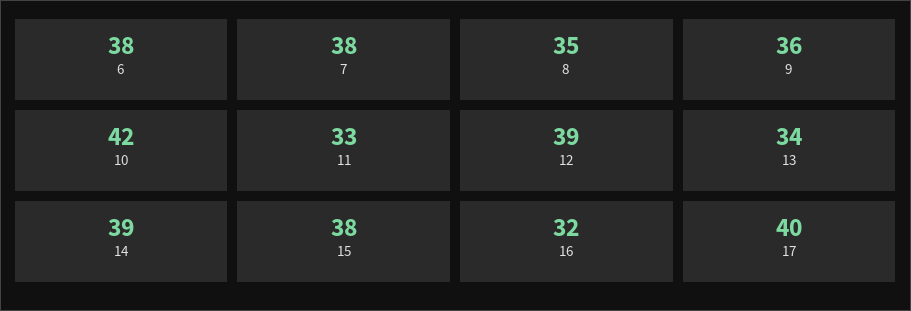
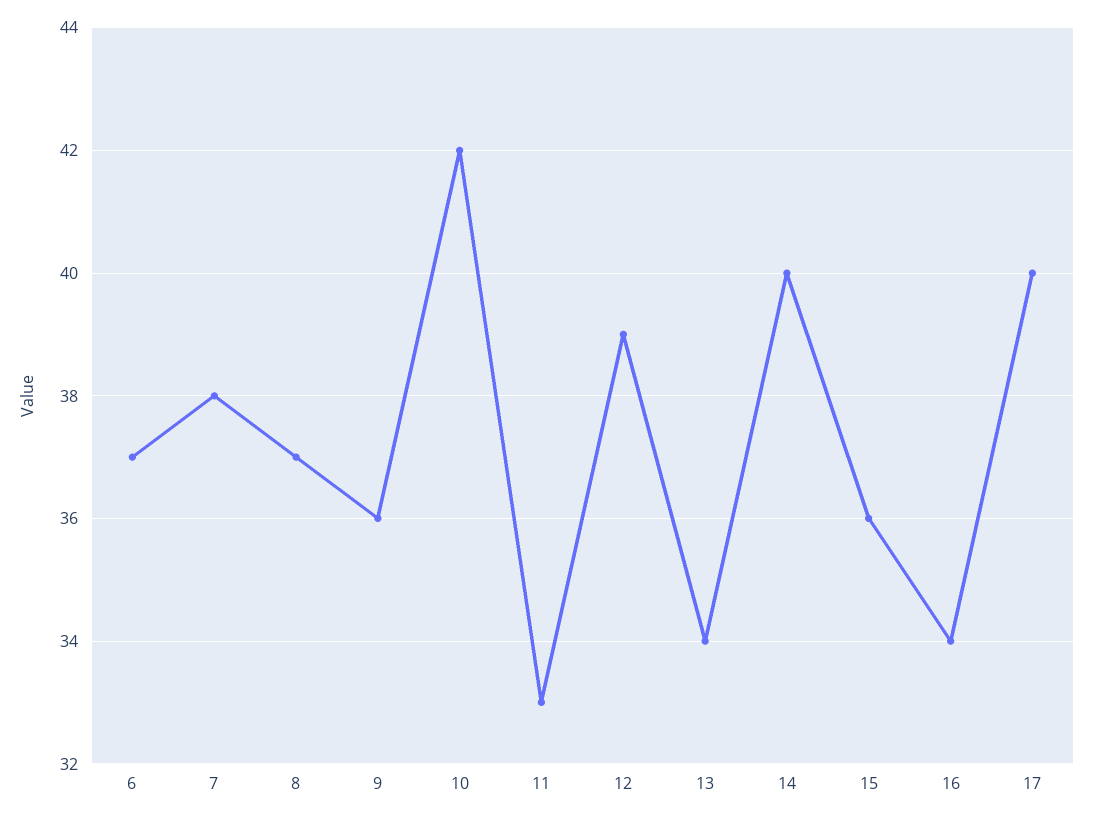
6: 38 -> 37
8: 35 -> 37
14: 39 -> 40
15: 38 -> 36
16: 32 -> 34

